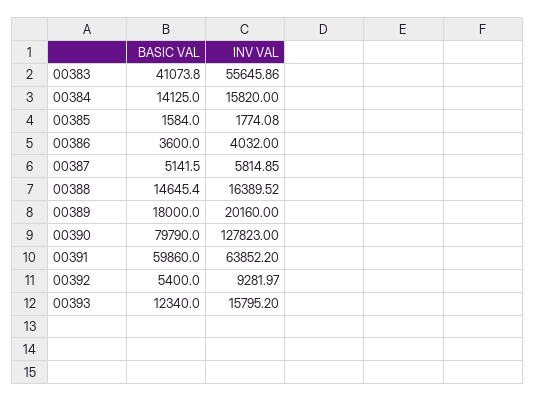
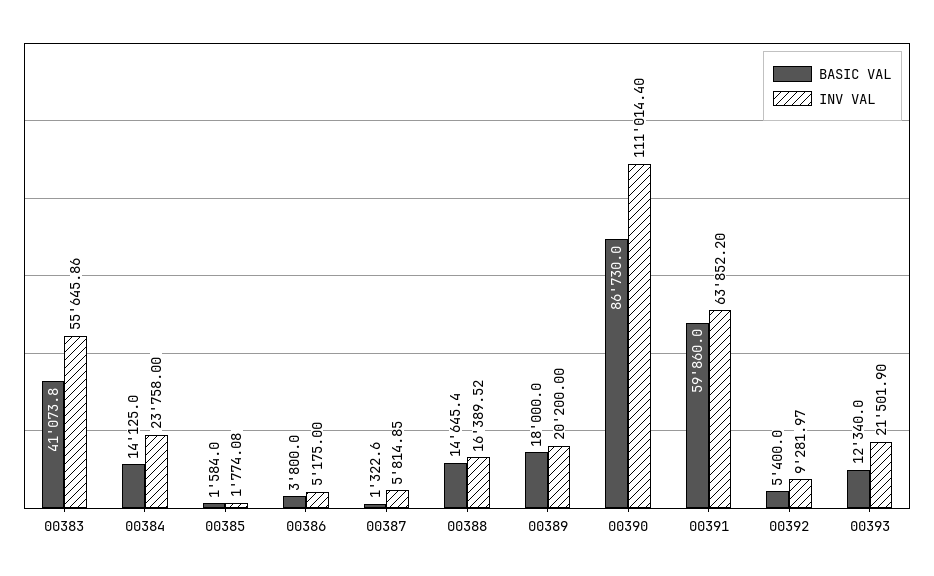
INV VAL, 00384: 15820 -> 23758
BASIC VAL, 00386: 3600 -> 3800
INV VAL, 00386: 4032 -> 5175
BASIC VAL, 00387: 5141.5 -> 1322.6
INV VAL, 00389: 20160 -> 20200
BASIC VAL, 00390: 79790 -> 86730
INV VAL, 00390: 127823 -> 111014.4
INV VAL, 00393: 15795.2 -> 21501.9

